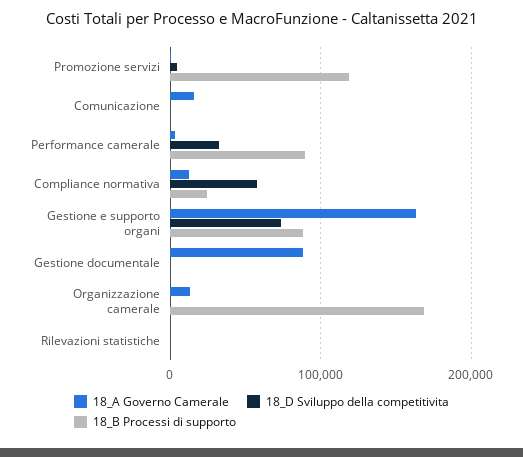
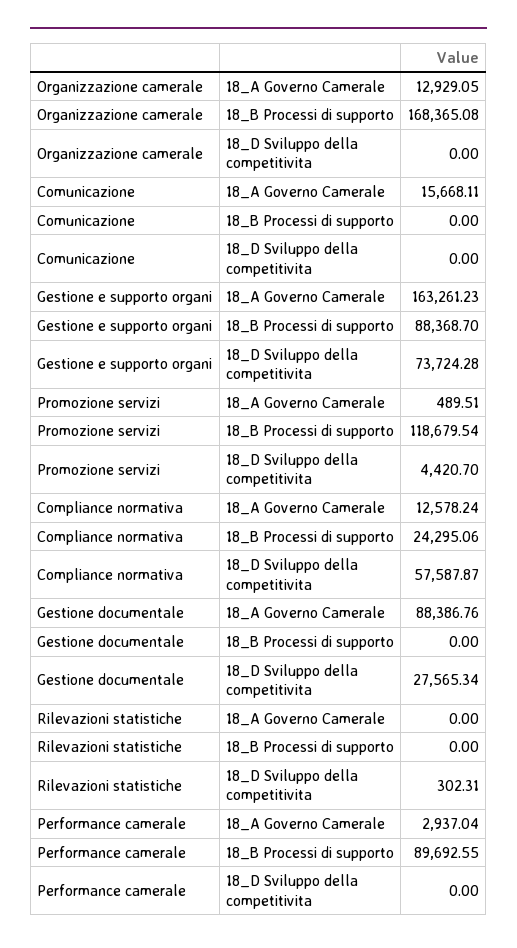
18_D Sviluppo della competitivita, Performance camerale: 30000 -> 0
18_D Sviluppo della competitivita, Gestione documentale: 0 -> 27565.34

